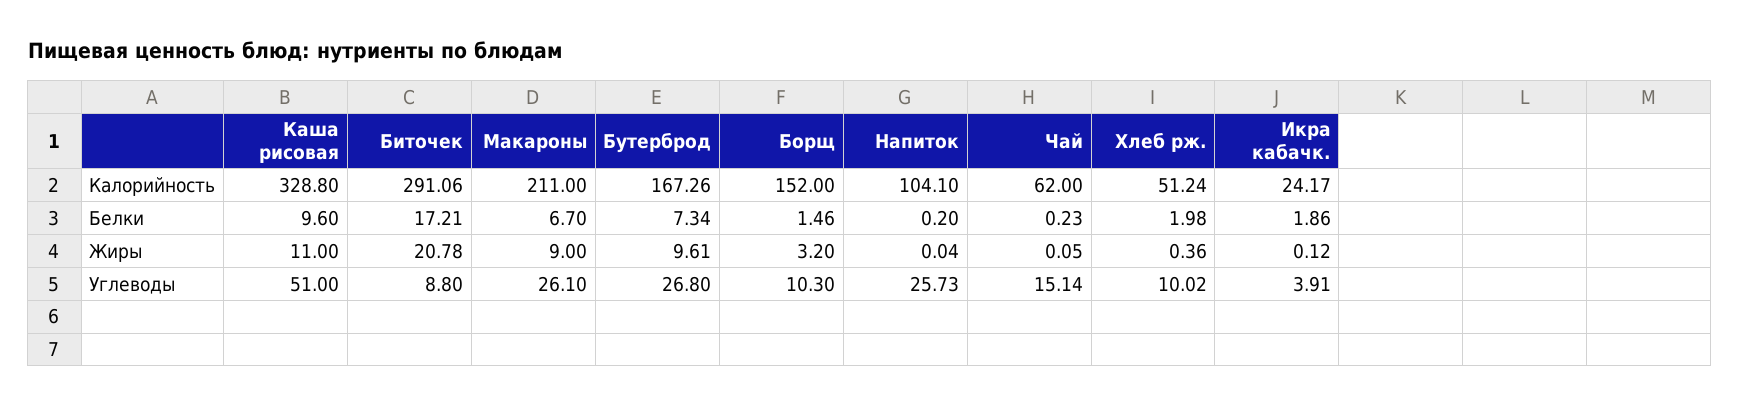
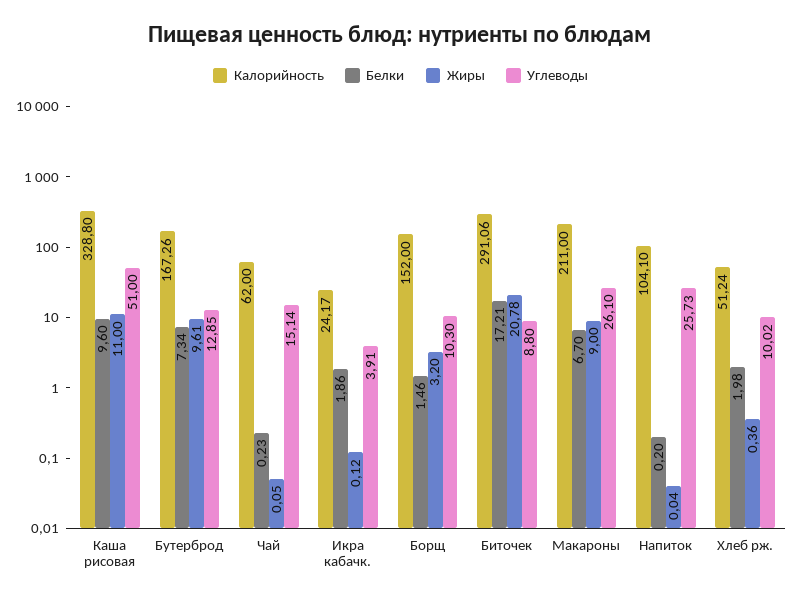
Углеводы, Бутерброд: 26.8 -> 12.85

